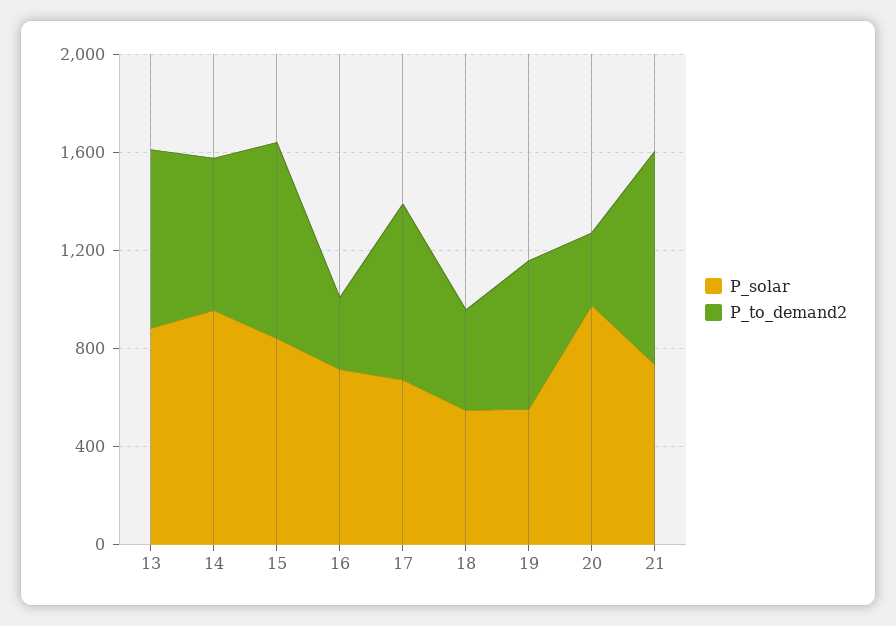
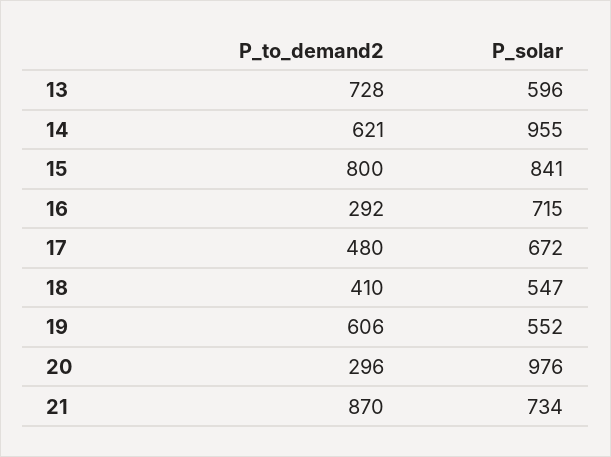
P_solar, 13: 900 -> 596
P_to_demand2, 17: 700 -> 480

